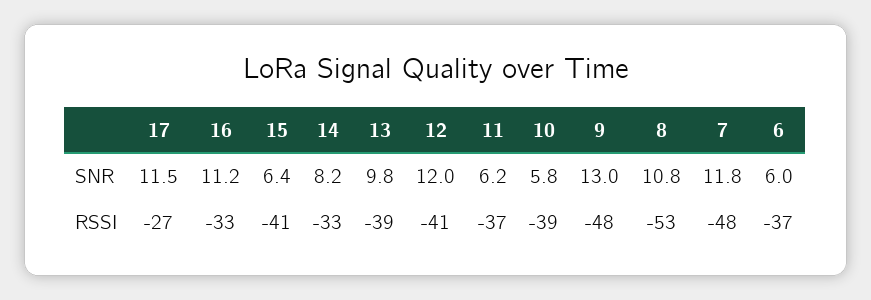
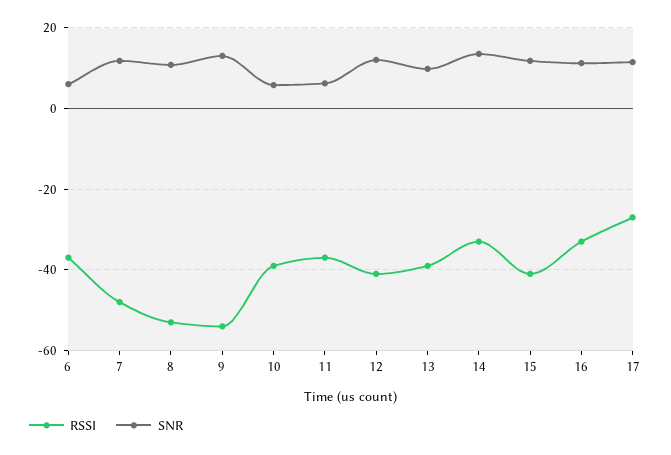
SNR, 15: 6.4 -> 12
SNR, 14: 8.2 -> 14
RSSI, 9: -48 -> -54

